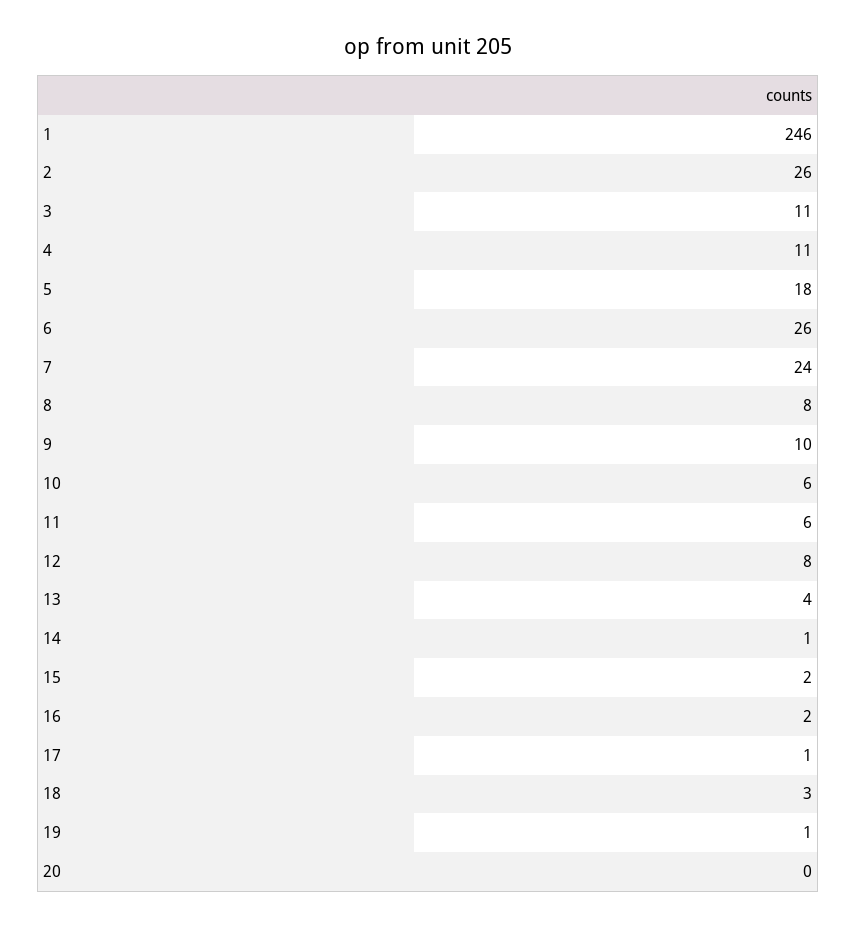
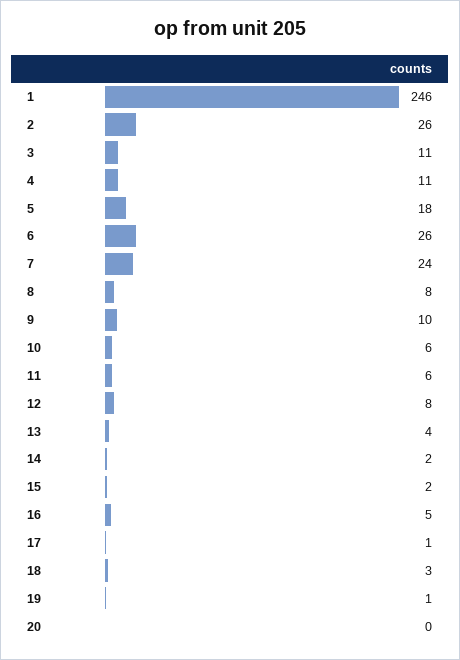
14: 1 -> 2
16: 2 -> 5

